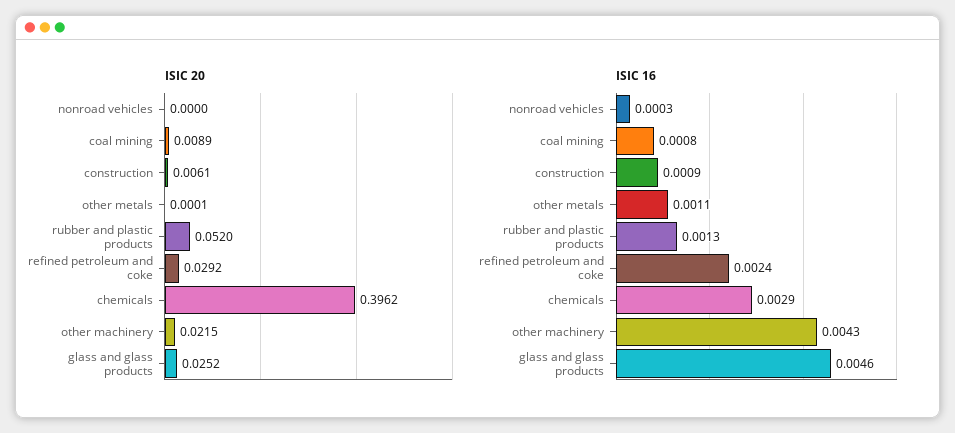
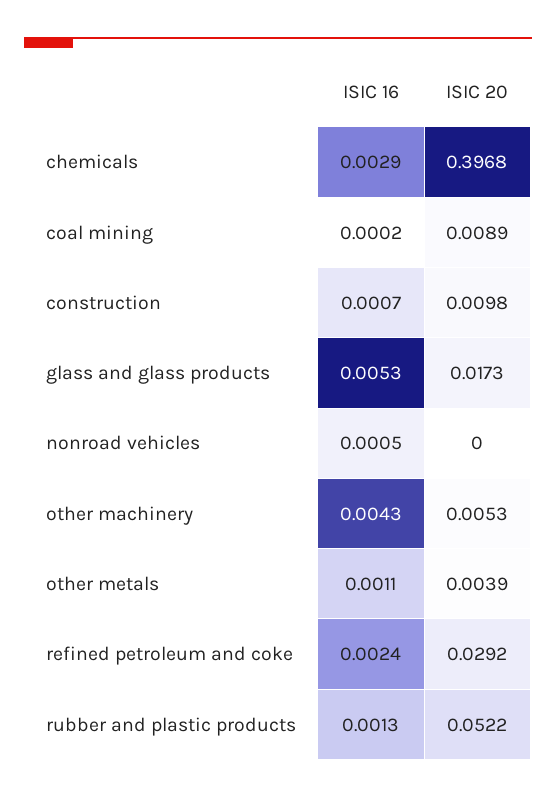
ISIC 20, construction: 0.0061 -> 0.0098
ISIC 20, other metals: 0.0001 -> 0.0039
ISIC 20, rubber and plastic products: 0.052 -> 0.0522
ISIC 20, chemicals: 0.3962 -> 0.3968
ISIC 20, other machinery: 0.0215 -> 0.0053
ISIC 20, glass and glass products: 0.0252 -> 0.0173
ISIC 16, nonroad vehicles: 0.0003 -> 0.0005
ISIC 16, coal mining: 0.0008 -> 0.0002
ISIC 16, construction: 0.0009 -> 0.0007
ISIC 16, glass and glass products: 0.0046 -> 0.0053

